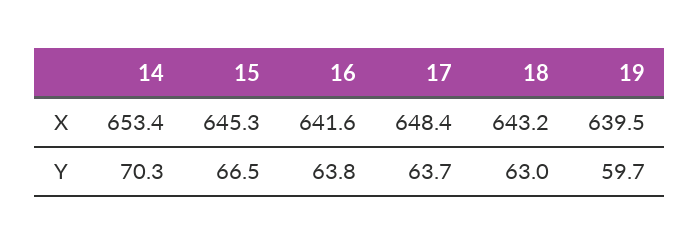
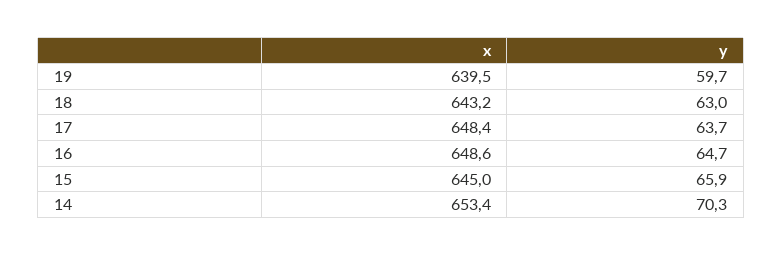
15, X: 645.3 -> 645
16, X: 641.6 -> 648.6
15, Y: 66.5 -> 65.9
16, Y: 63.8 -> 64.7

